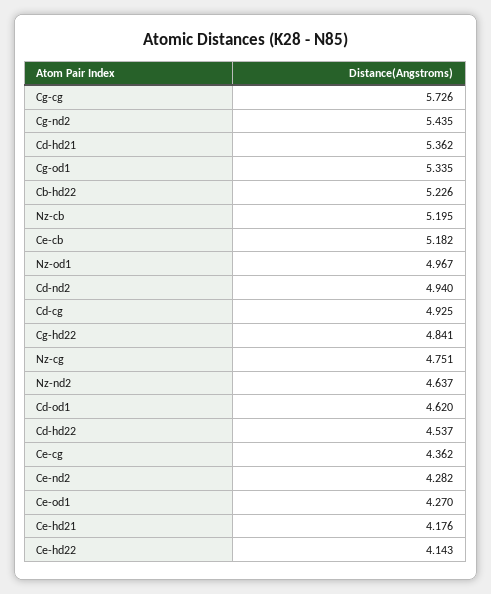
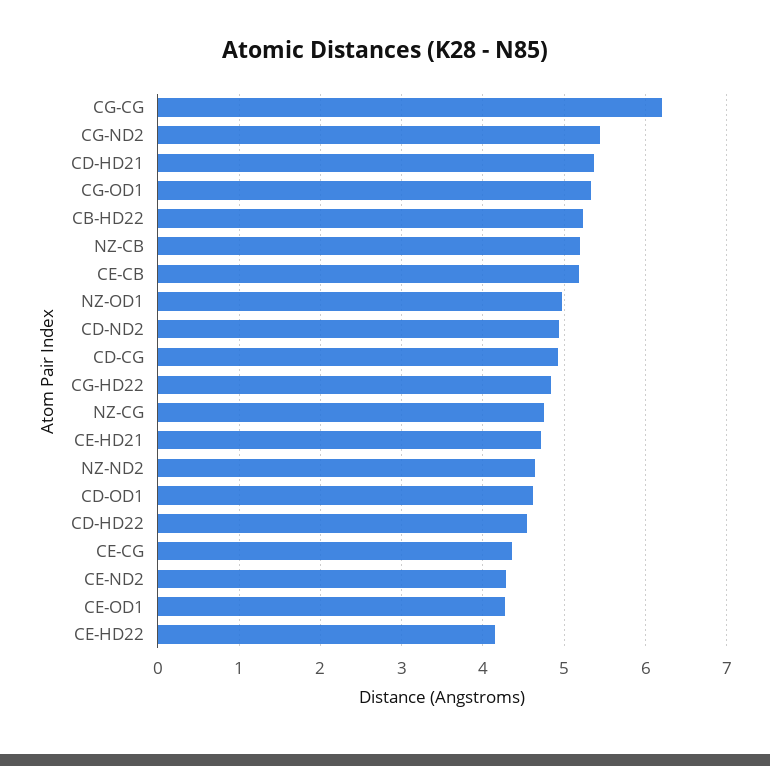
Cg-cg: 5.726 -> 6.2
Ce-hd21: 4.176 -> 4.7

